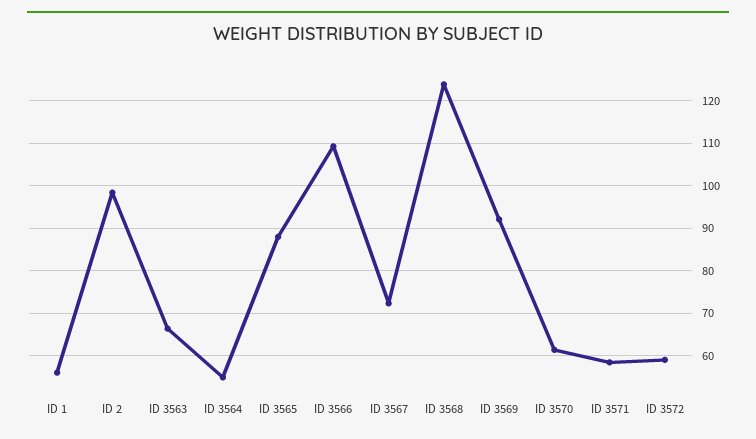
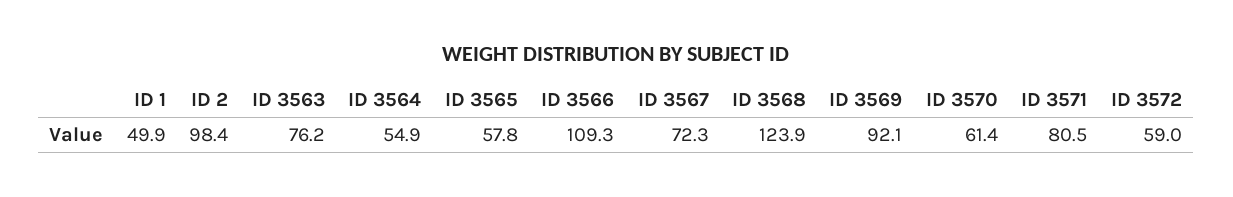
ID 1: 56 -> 49.9
ID 3563: 66 -> 76.2
ID 3565: 88 -> 57.8
ID 3571: 58 -> 80.5

